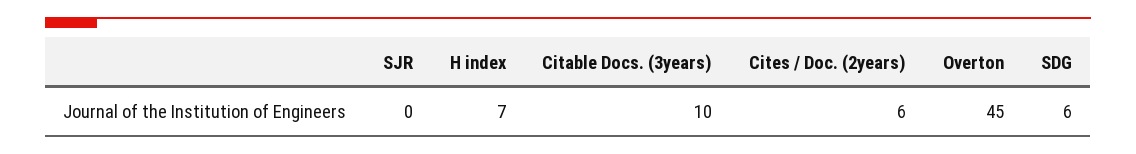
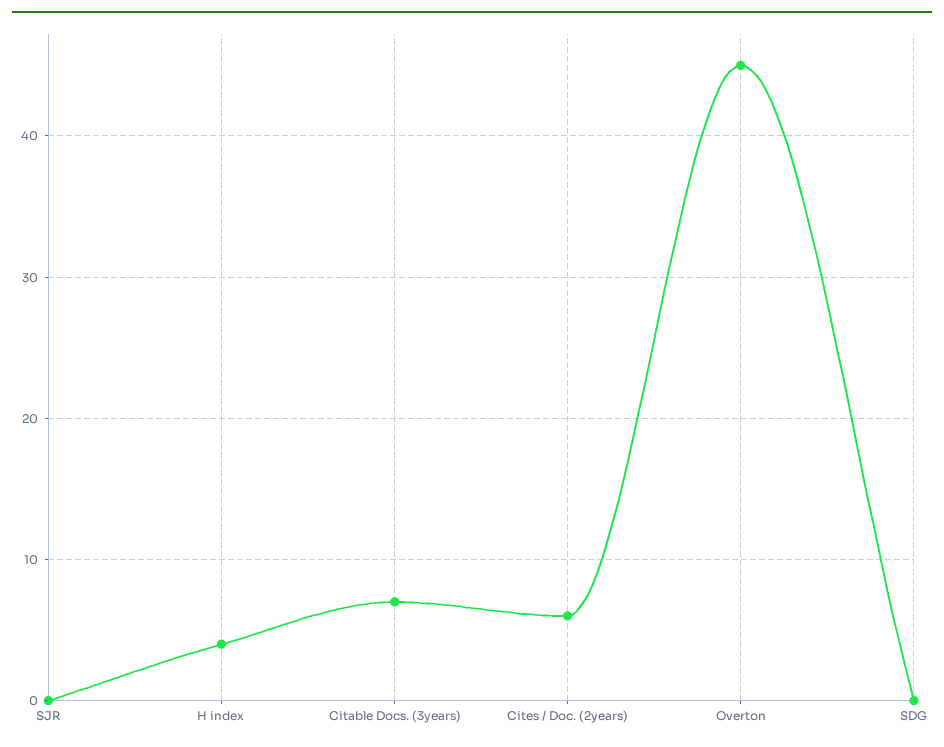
H index: 7 -> 4
Citable Docs. (3years): 10 -> 7
SDG: 6 -> 0

